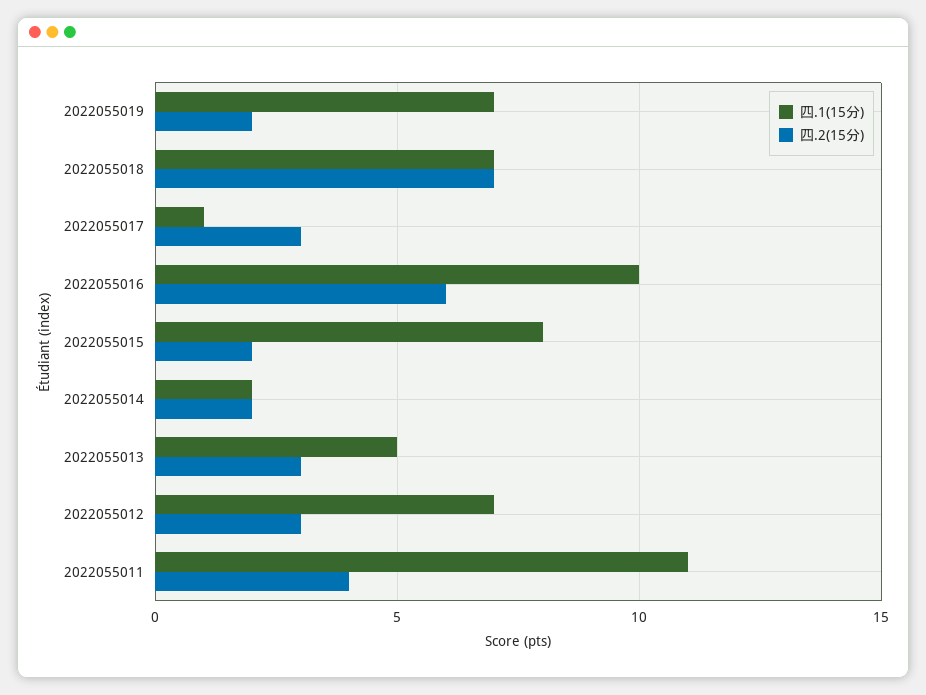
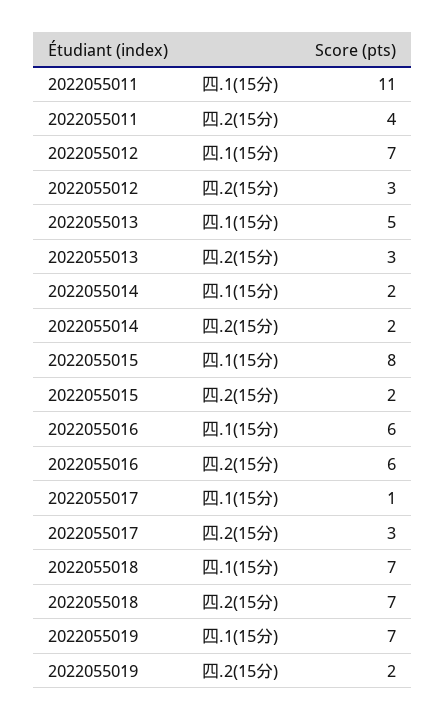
四.1(15分), 2022055016: 10 -> 6

